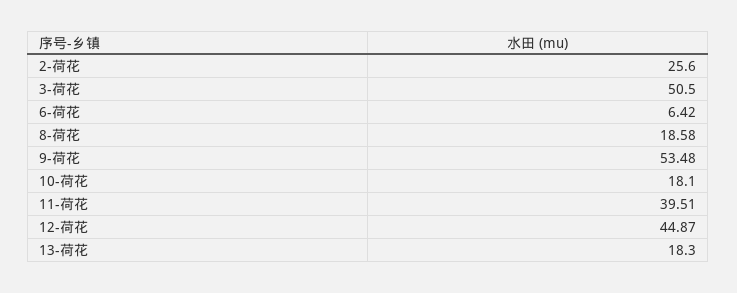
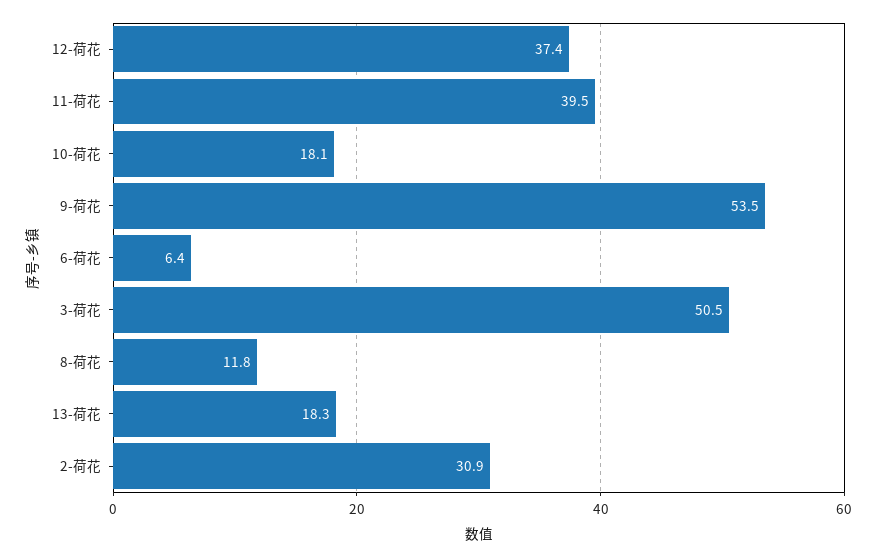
2-荷花: 25.6 -> 30.9
8-荷花: 18.58 -> 11.8
12-荷花: 44.87 -> 37.4

